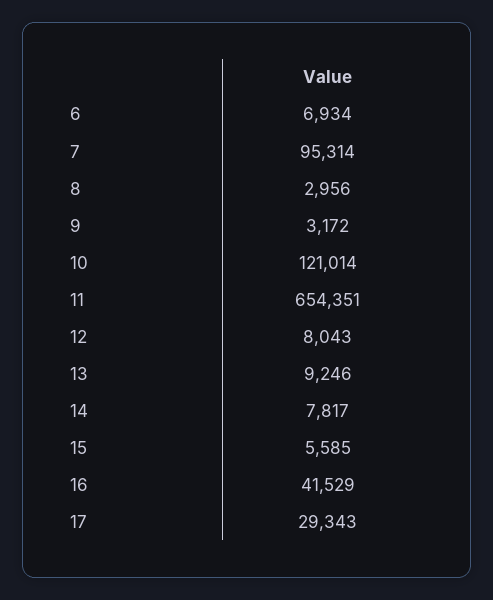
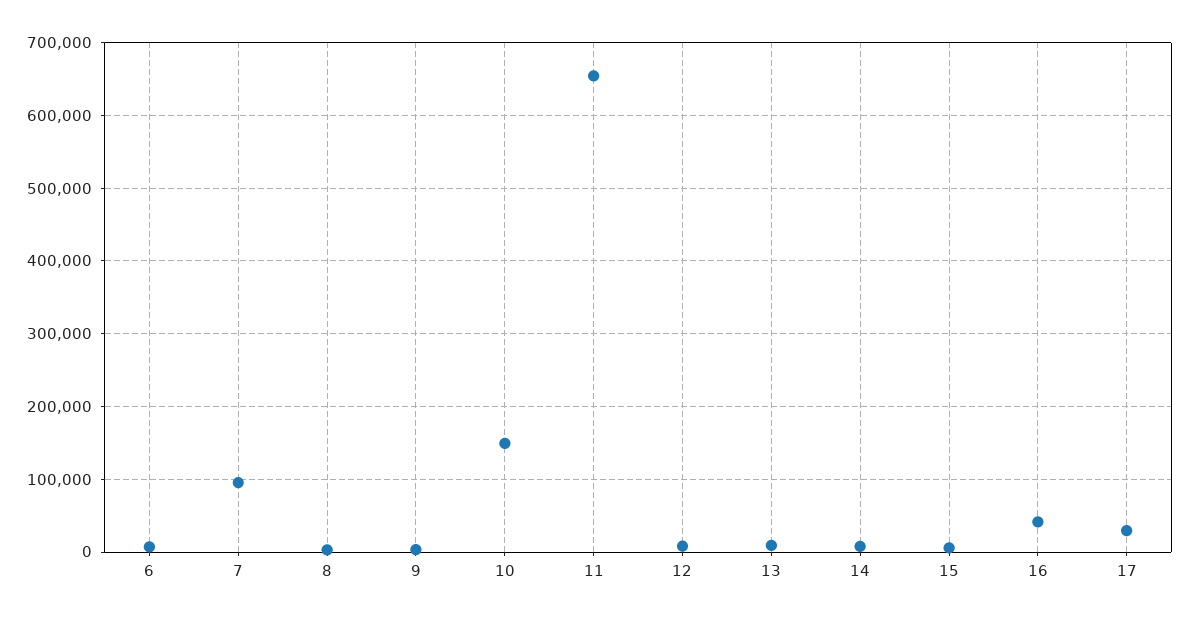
10: 121014 -> 150000

